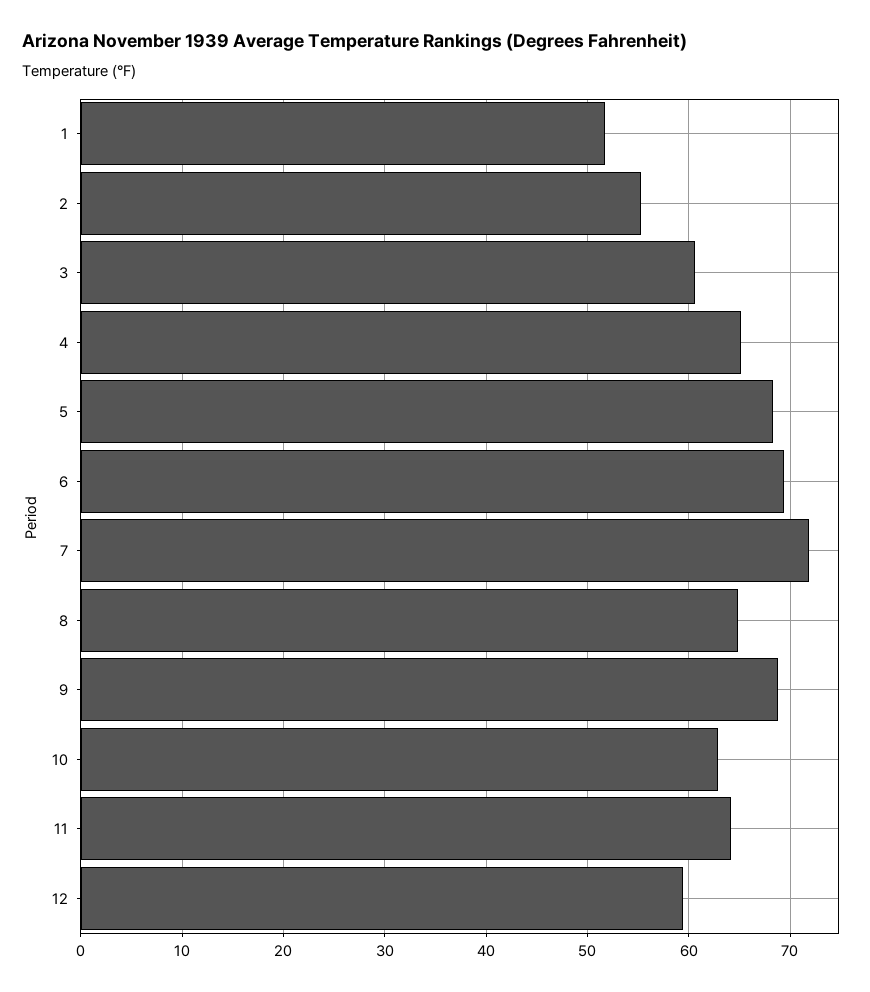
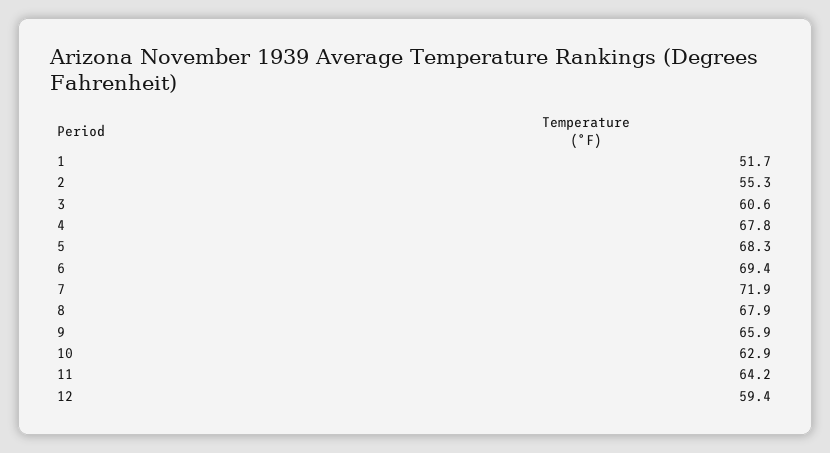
4: 65 -> 67.8
8: 65 -> 67.9
9: 69 -> 65.9

